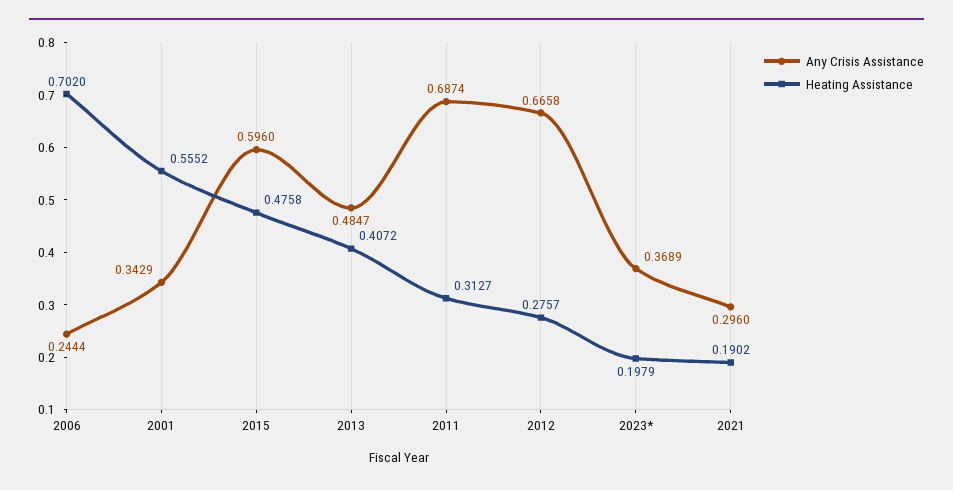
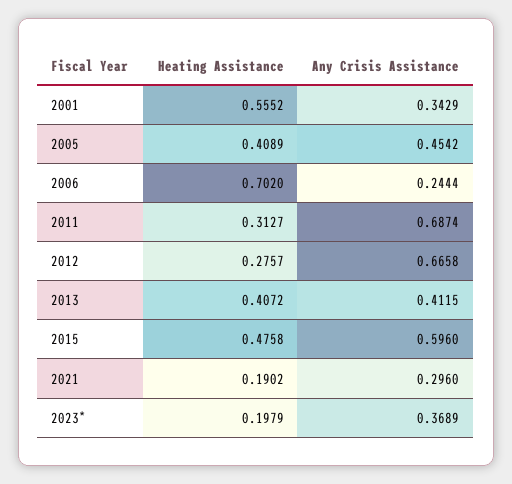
Any Crisis Assistance, 2013: 0.4847 -> 0.4115
Heating Assistance, 2005: none -> 0.4089
Any Crisis Assistance, 2005: none -> 0.4542

